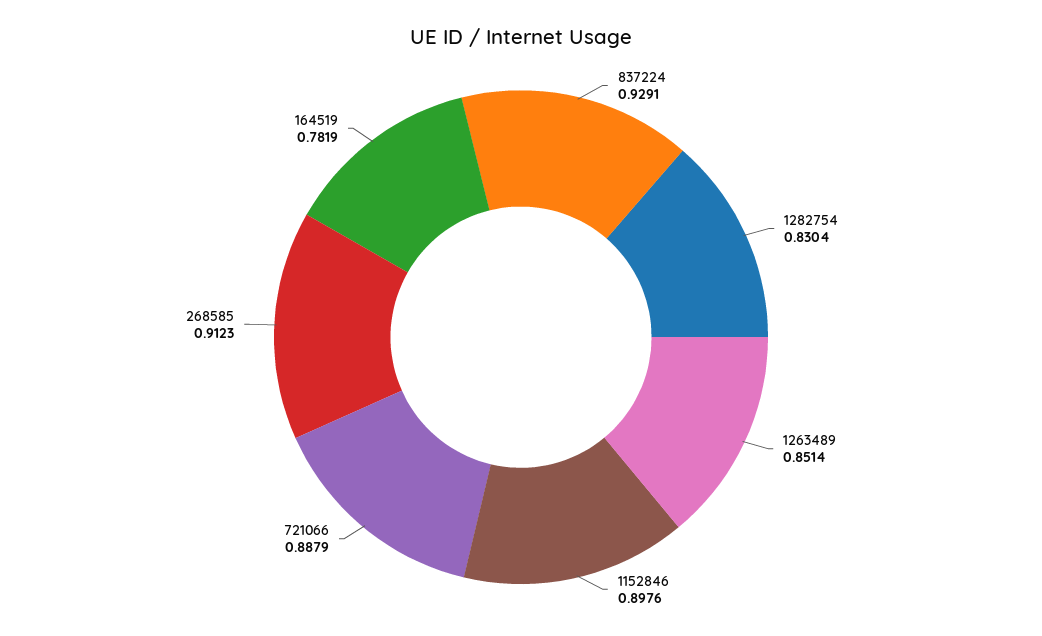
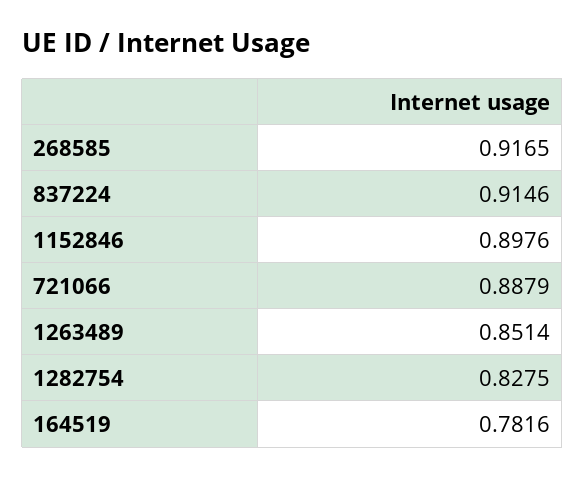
837224: 0.9291 -> 0.9146
1282754: 0.8304 -> 0.8275
268585: 0.9123 -> 0.9165
164519: 0.7819 -> 0.7816

